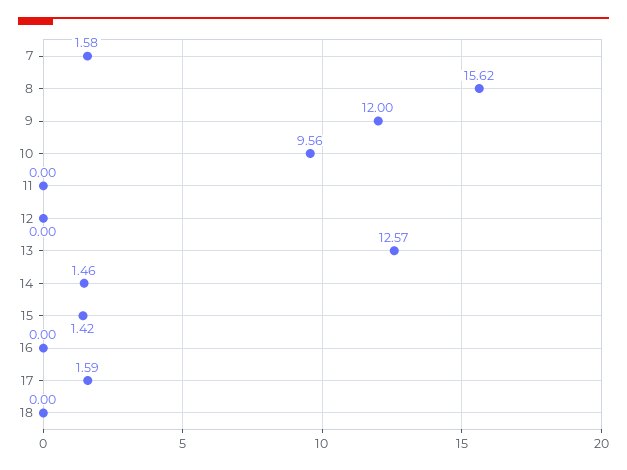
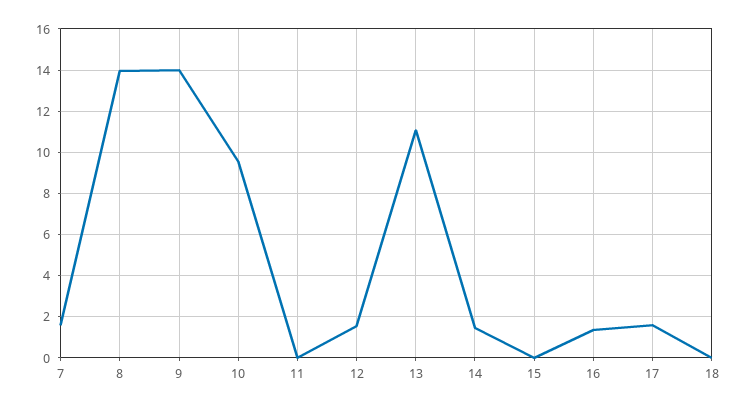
8: 15.62 -> 14
9: 12 -> 14
12: 0 -> 1.5
13: 12.57 -> 11
15: 1.42 -> 0
16: 0 -> 1.5

